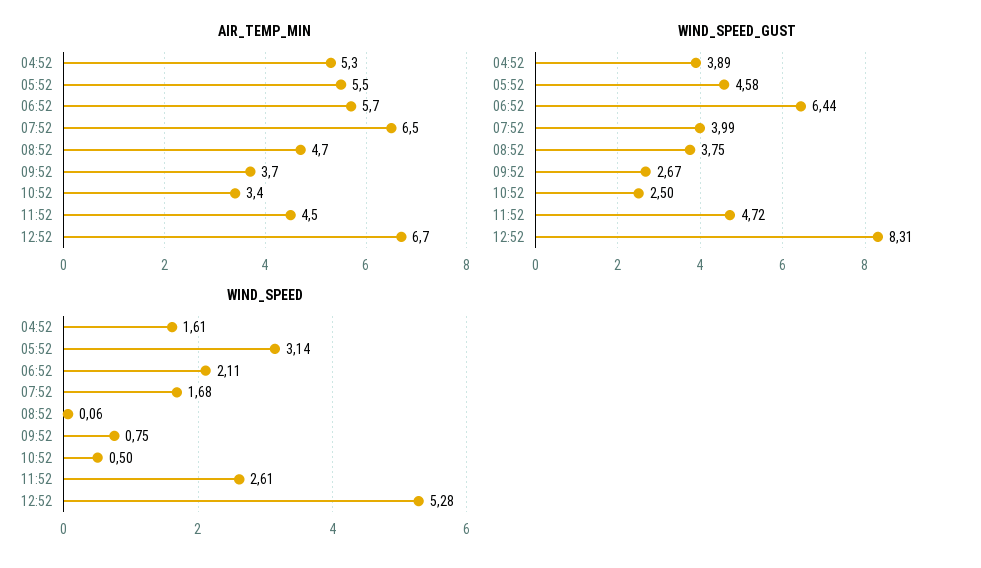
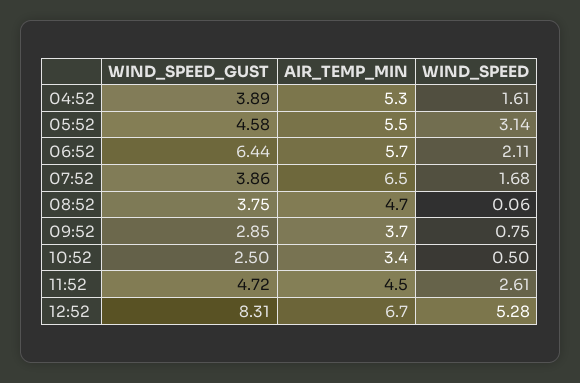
WIND_SPEED_GUST, 07:52: 3.99 -> 3.86
WIND_SPEED_GUST, 09:52: 2.67 -> 2.85

